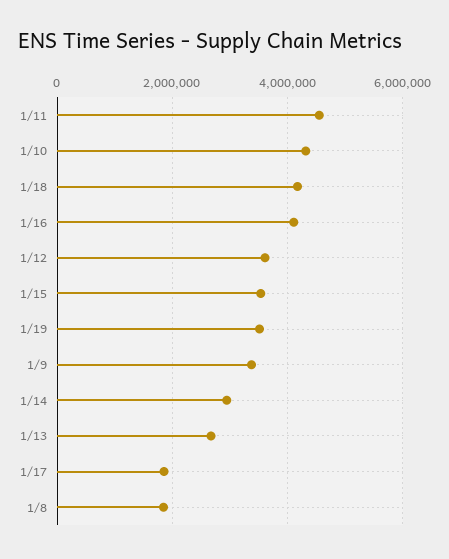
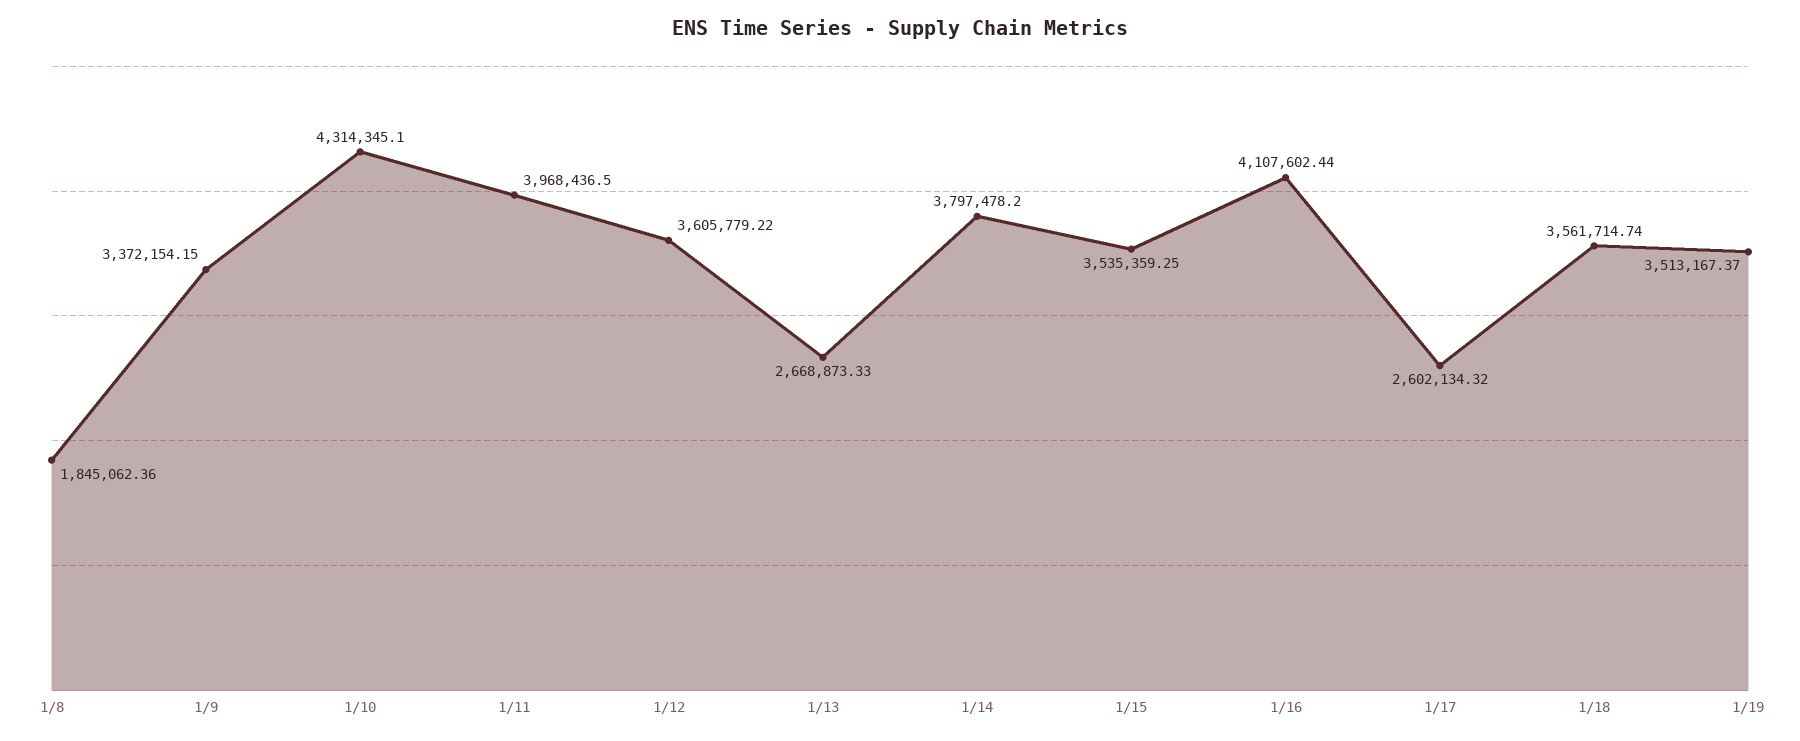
1/11: 4600000 -> 3968436.5
1/18: 4200000 -> 3561714.74
1/14: 3000000 -> 3797478.2
1/17: 1800000 -> 2602134.32

